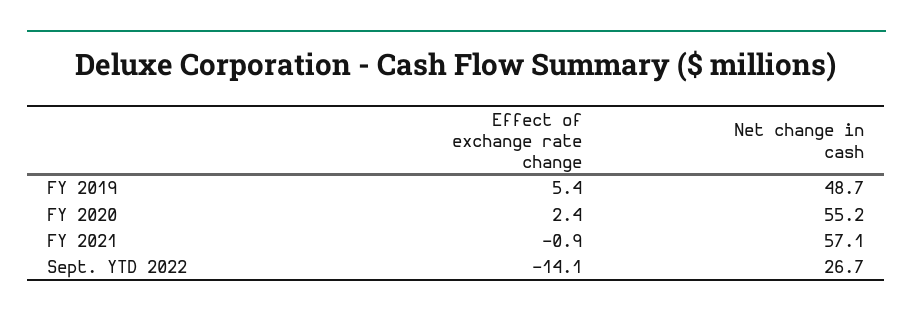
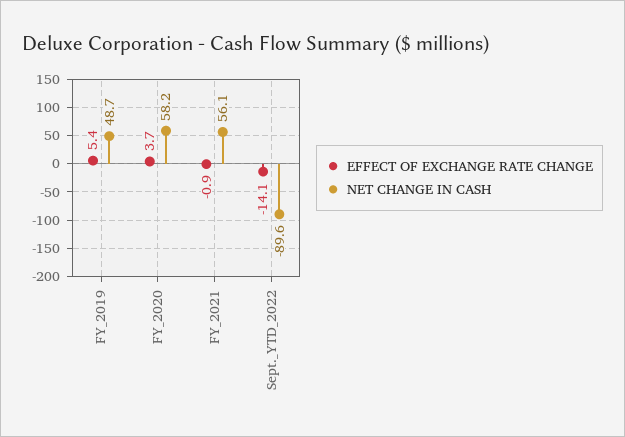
Effect of exchange rate change, FY 2020: 2.4 -> 3.7
Net change in cash, FY 2020: 55.2 -> 58.2
Net change in cash, FY 2021: 57.1 -> 56.1
Net change in cash, Sept. YTD 2022: 26.7 -> -89.6

